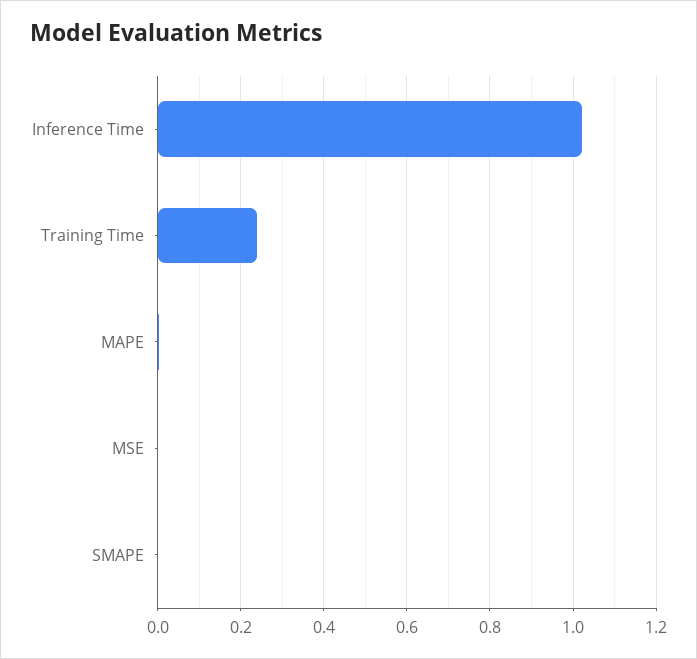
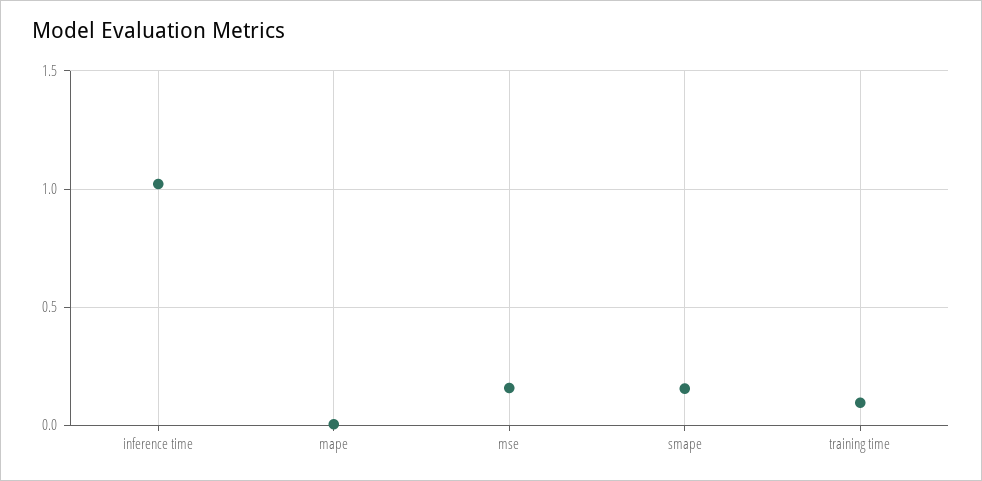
Training Time: 0.24 -> 0.1
MSE: 0 -> 0.15
SMAPE: 0 -> 0.15

